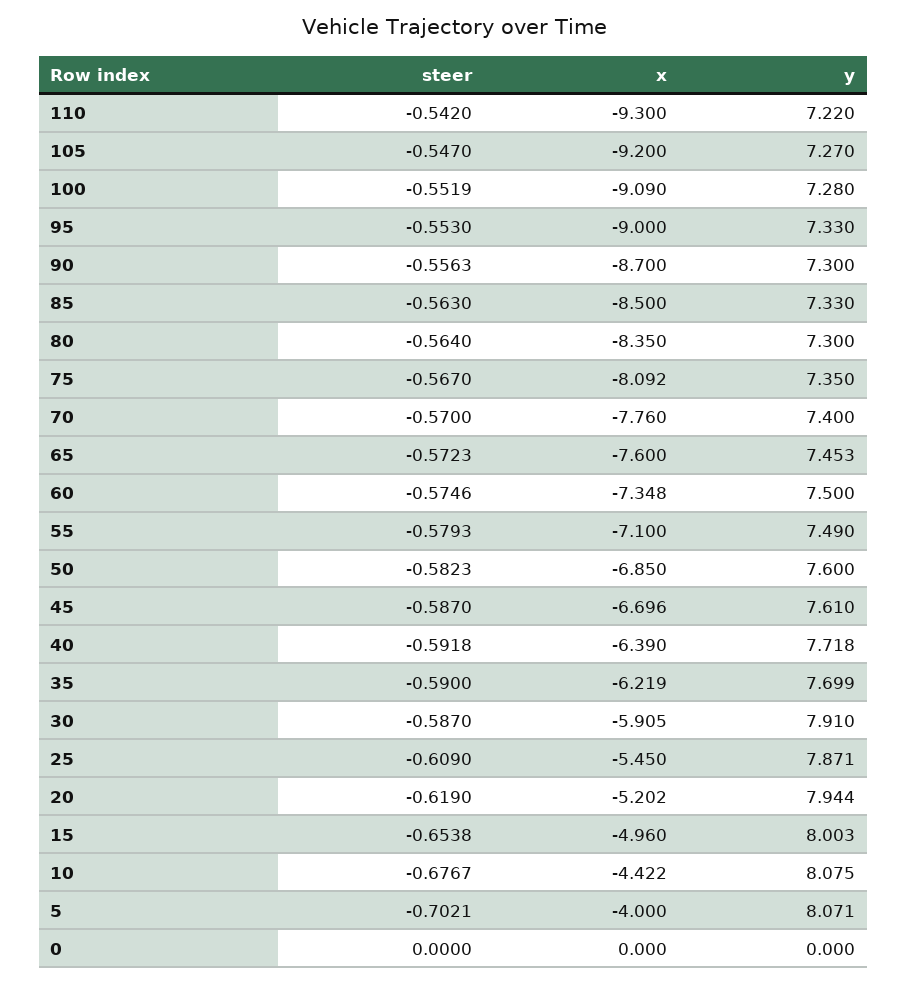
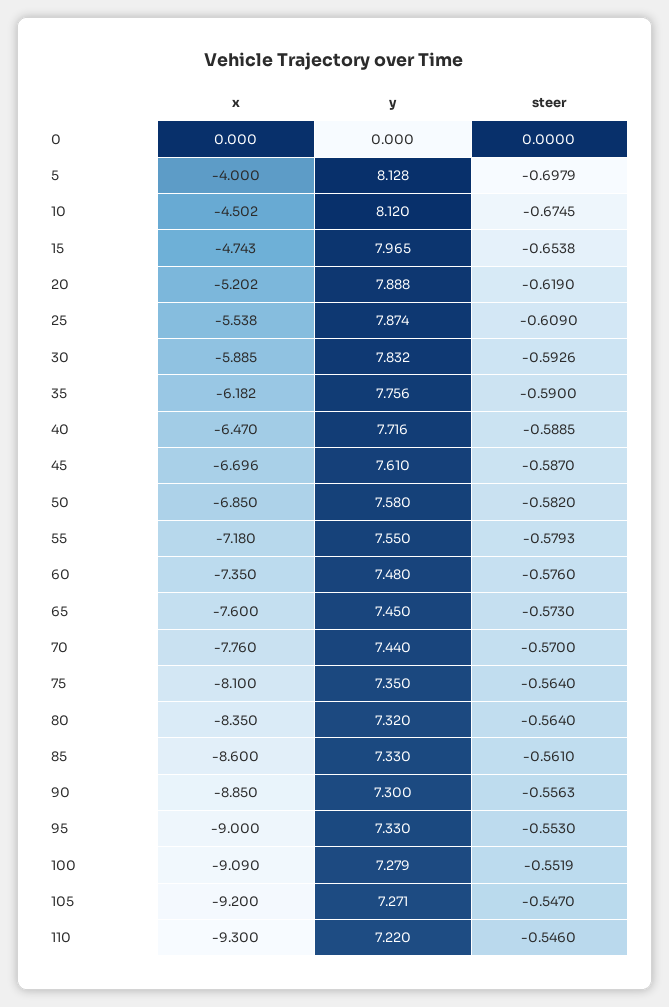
steer, 110: -0.542 -> -0.546
y, 105: 7.27 -> 7.271
y, 100: 7.28 -> 7.279
x, 90: -8.7 -> -8.85
steer, 85: -0.563 -> -0.561
x, 85: -8.5 -> -8.6
y, 80: 7.3 -> 7.32
steer, 75: -0.567 -> -0.564
x, 75: -8.092 -> -8.1
y, 70: 7.4 -> 7.44
steer, 65: -0.5723 -> -0.573
y, 65: 7.453 -> 7.45
steer, 60: -0.5746 -> -0.576
x, 60: -7.348 -> -7.35
y, 60: 7.5 -> 7.48
x, 55: -7.1 -> -7.18
y, 55: 7.49 -> 7.55
steer, 50: -0.5823 -> -0.582
y, 50: 7.6 -> 7.58
steer, 40: -0.5918 -> -0.5885
x, 40: -6.39 -> -6.47
y, 40: 7.718 -> 7.716
x, 35: -6.219 -> -6.182
y, 35: 7.699 -> 7.756
steer, 30: -0.587 -> -0.5926
x, 30: -5.905 -> -5.885
y, 30: 7.91 -> 7.832
x, 25: -5.45 -> -5.538
y, 25: 7.871 -> 7.874
y, 20: 7.944 -> 7.888
x, 15: -4.96 -> -4.743
y, 15: 8.003 -> 7.965
steer, 10: -0.6767 -> -0.6745
x, 10: -4.422 -> -4.502
y, 10: 8.075 -> 8.12
steer, 5: -0.7021 -> -0.6979
y, 5: 8.071 -> 8.128

